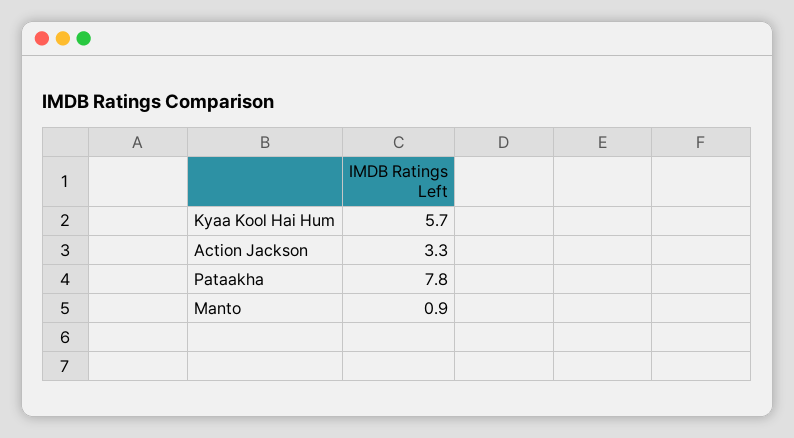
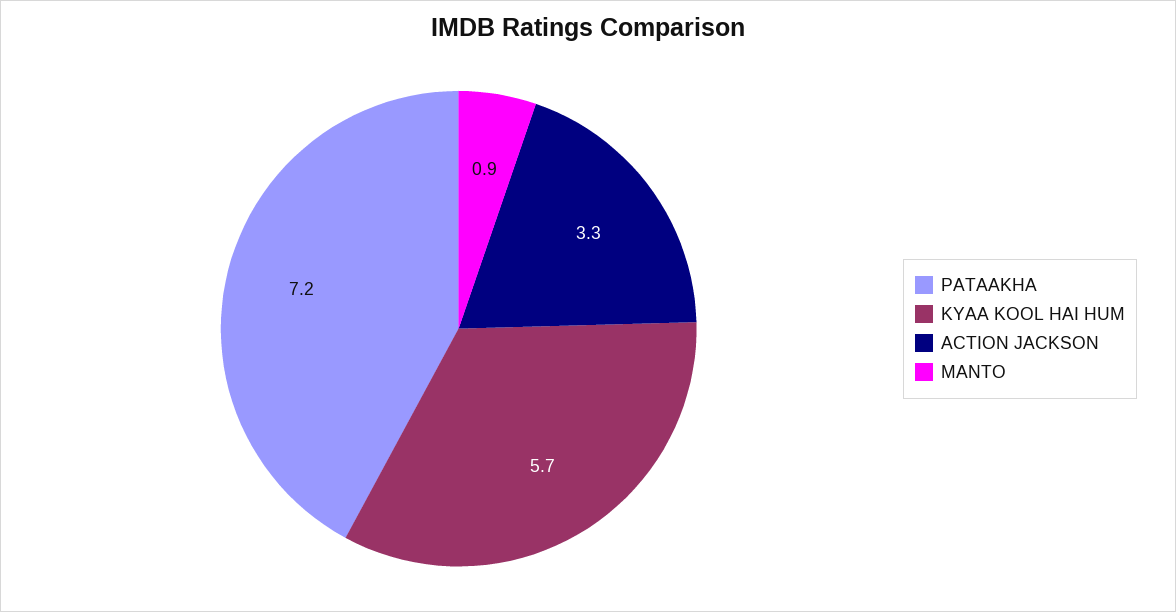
Pataakha: 7.8 -> 7.2

